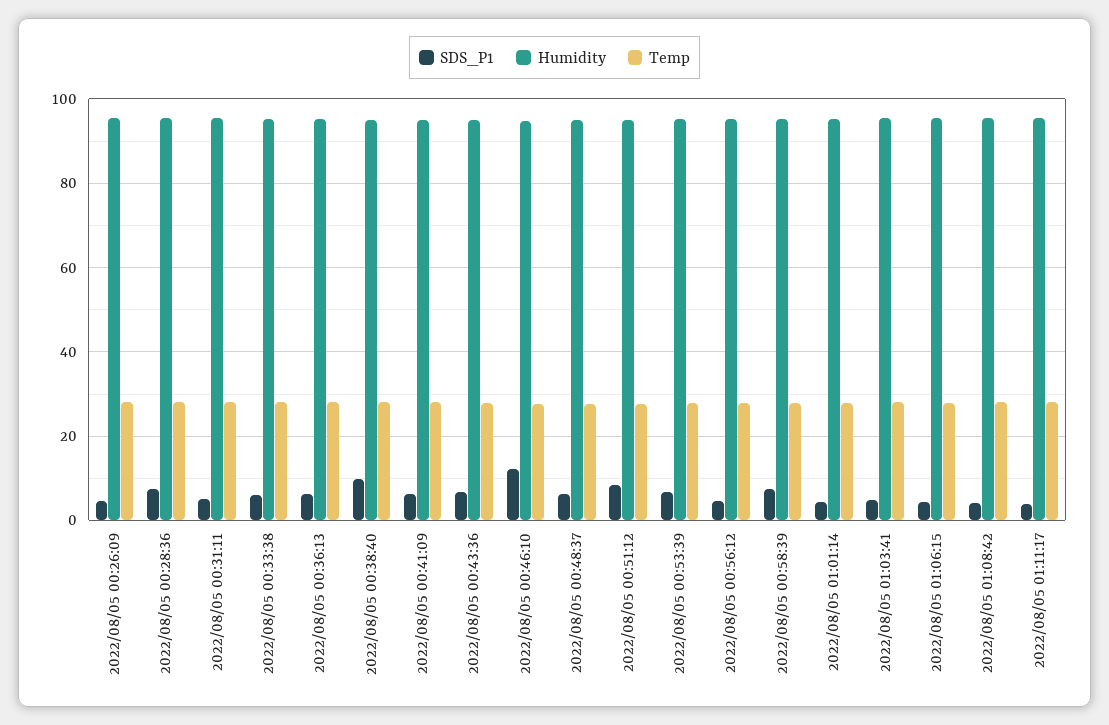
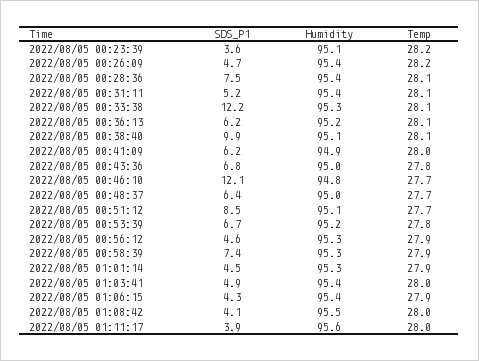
SDS_P1, 2022/08/05 00:33:38: 6 -> 12.2
SDS_P1, 2022/08/05 00:23:39: none -> 3.6
Humidity, 2022/08/05 00:23:39: none -> 95.1
Temp, 2022/08/05 00:23:39: none -> 28.2

